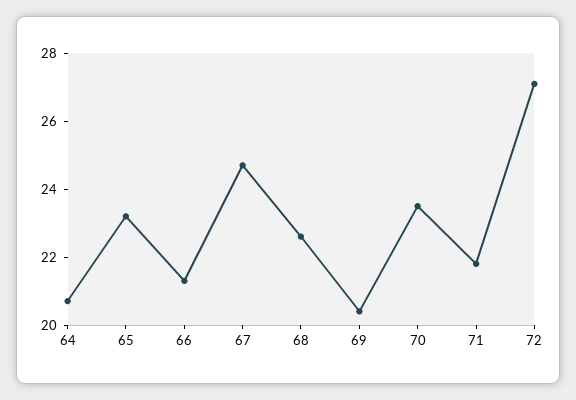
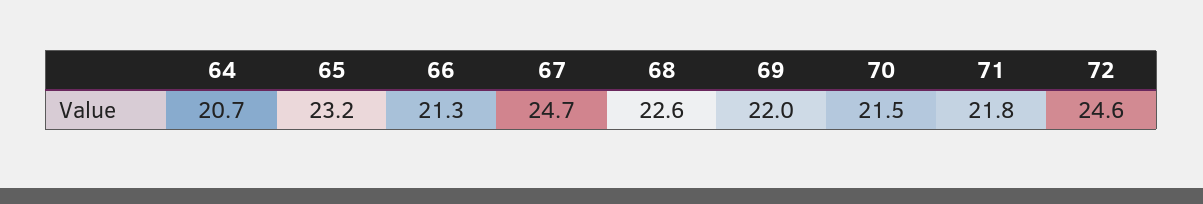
69: 20.5 -> 22
70: 23.5 -> 21.5
72: 27 -> 24.6

